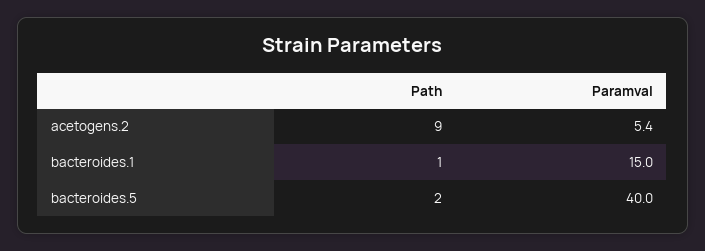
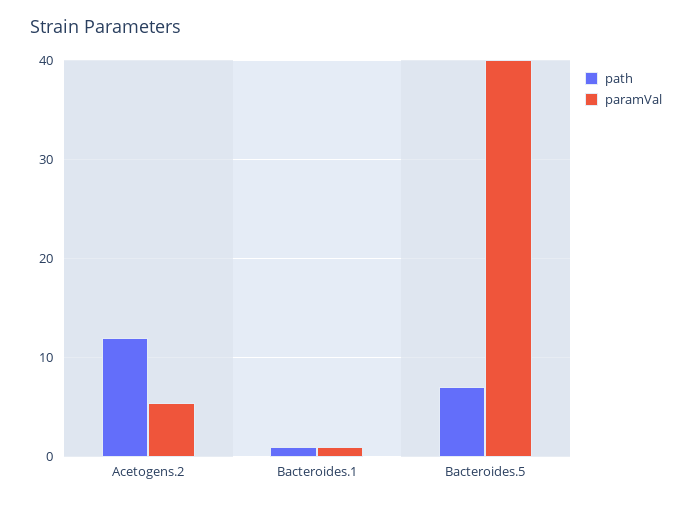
Path, acetogens.2: 9 -> 12
Paramval, bacteroides.1: 15 -> 1
Path, bacteroides.5: 2 -> 7

